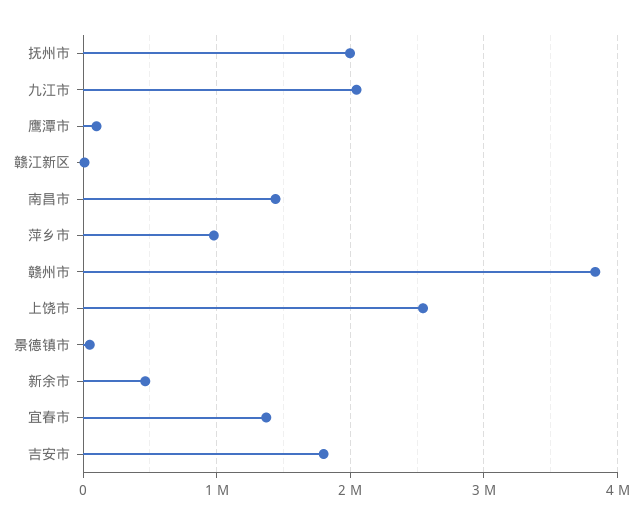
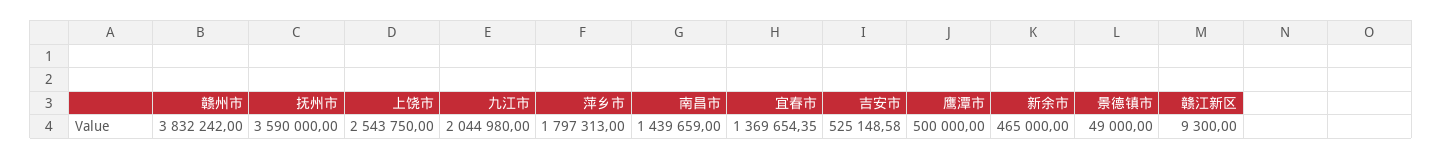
抚州市: 2000000 -> 3590000
鹰潭市: 100000 -> 500000
萍乡市: 1000000 -> 1797313
吉安市: 1800000 -> 525148.58

